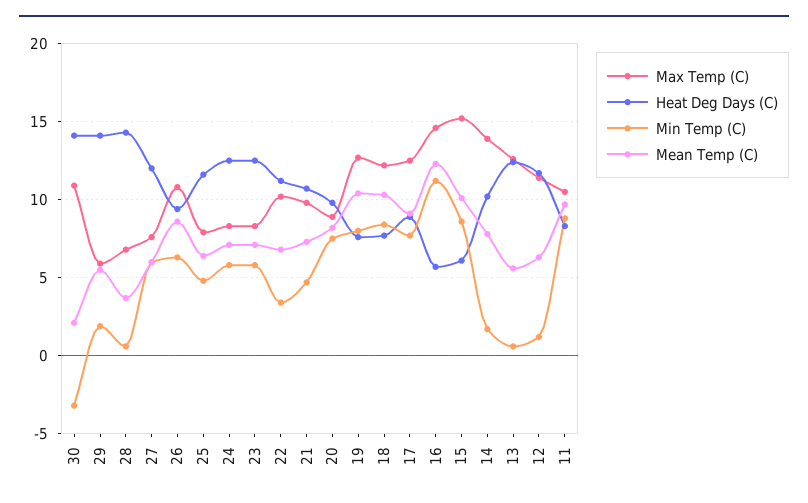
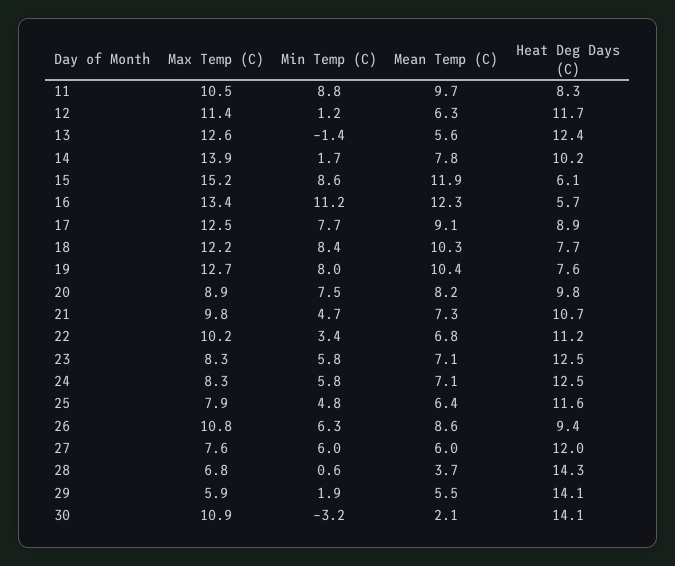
Max Temp (C), 16: 14.5 -> 13.4
Mean Temp (C), 15: 10 -> 11.9
Min Temp (C), 13: 0.5 -> -1.4

